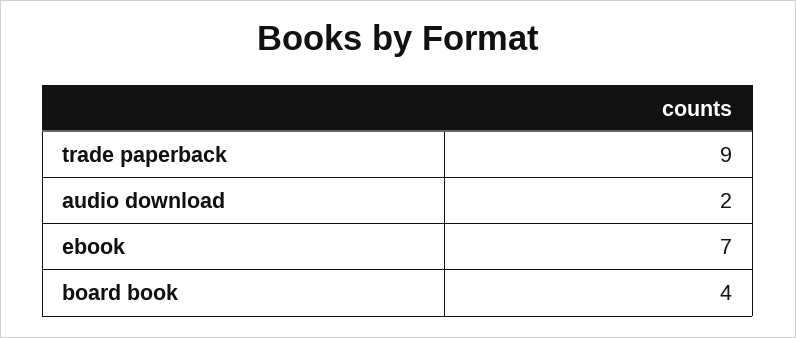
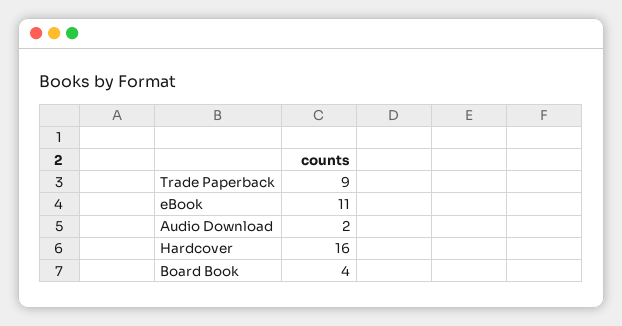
ebook: 7 -> 11
Hardcover: none -> 16

